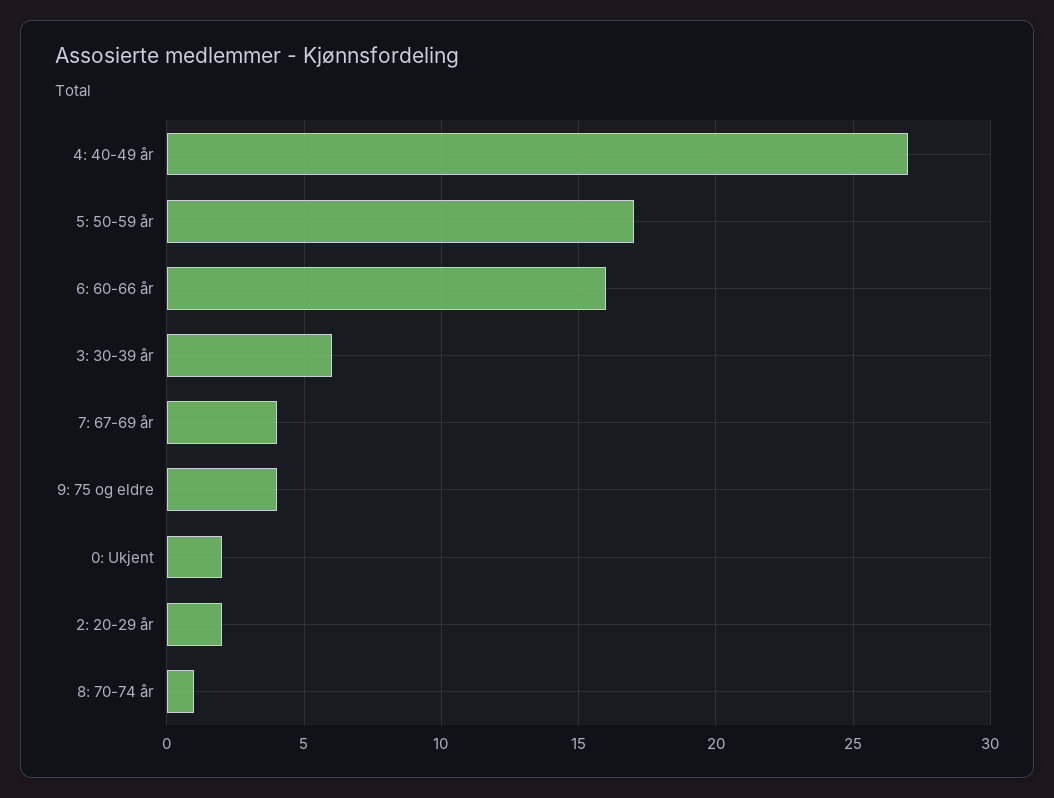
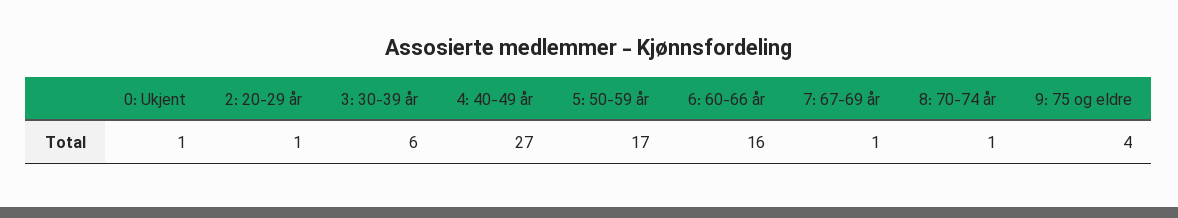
7: 67-69 år: 4 -> 1
0: Ukjent: 2 -> 1
2: 20-29 år: 2 -> 1

